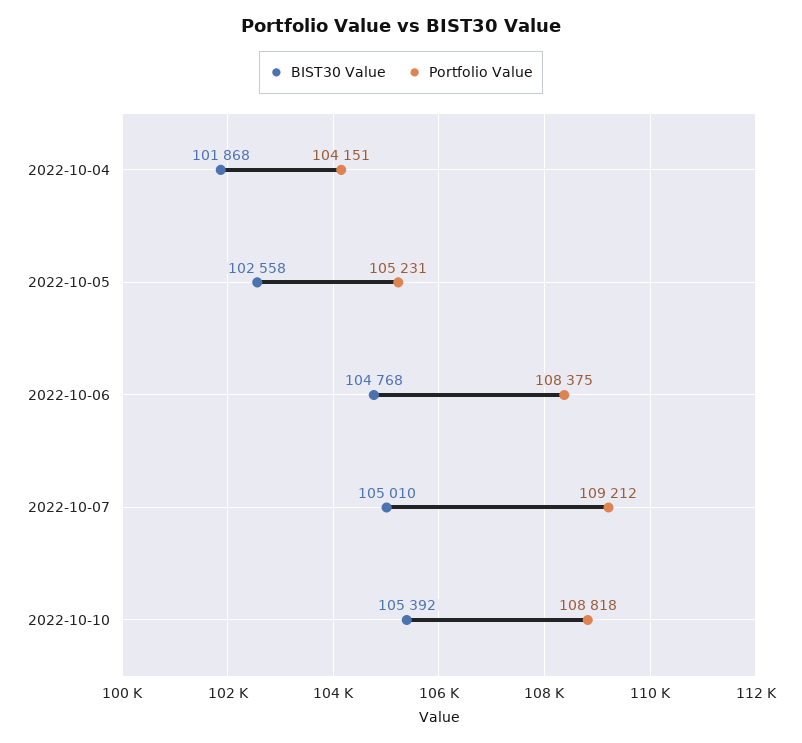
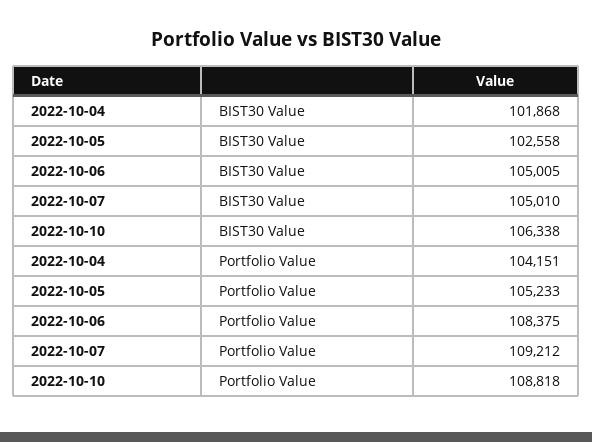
Portfolio Value, 2022-10-05: 105231 -> 105233
BIST30 Value, 2022-10-06: 104768 -> 105005
BIST30 Value, 2022-10-10: 105392 -> 106338

